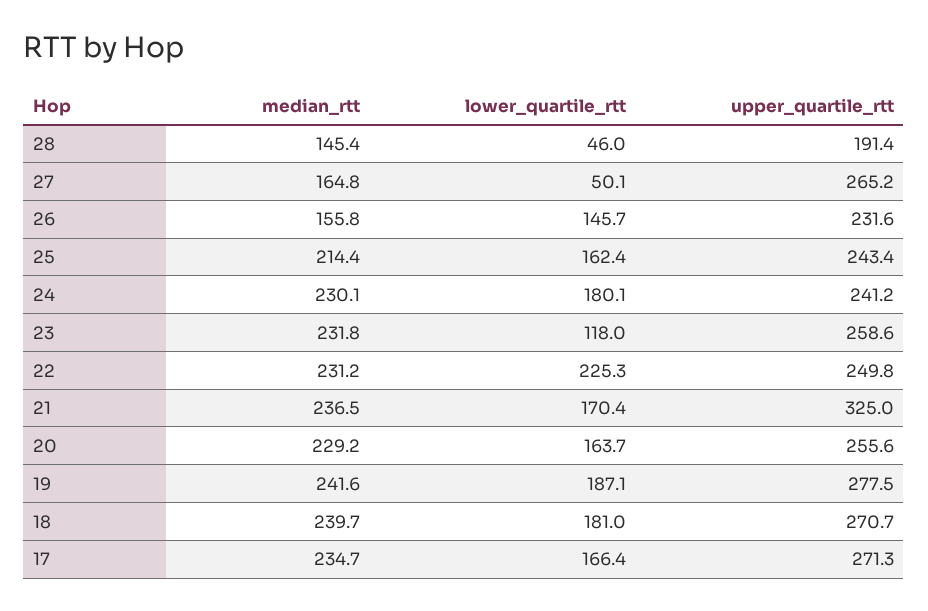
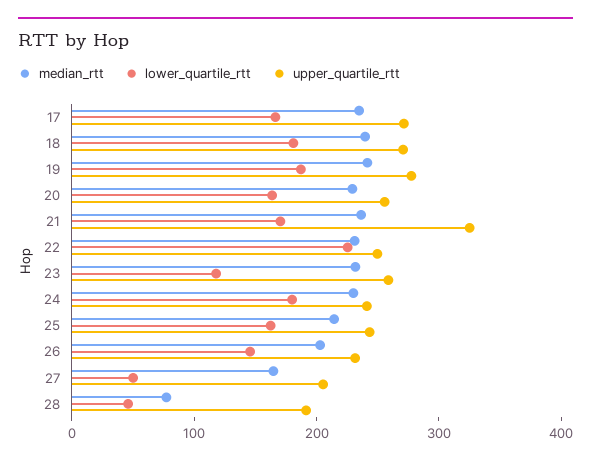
median_rtt, 28: 145.4 -> 80
upper_quartile_rtt, 27: 265.2 -> 200
median_rtt, 26: 155.8 -> 200

